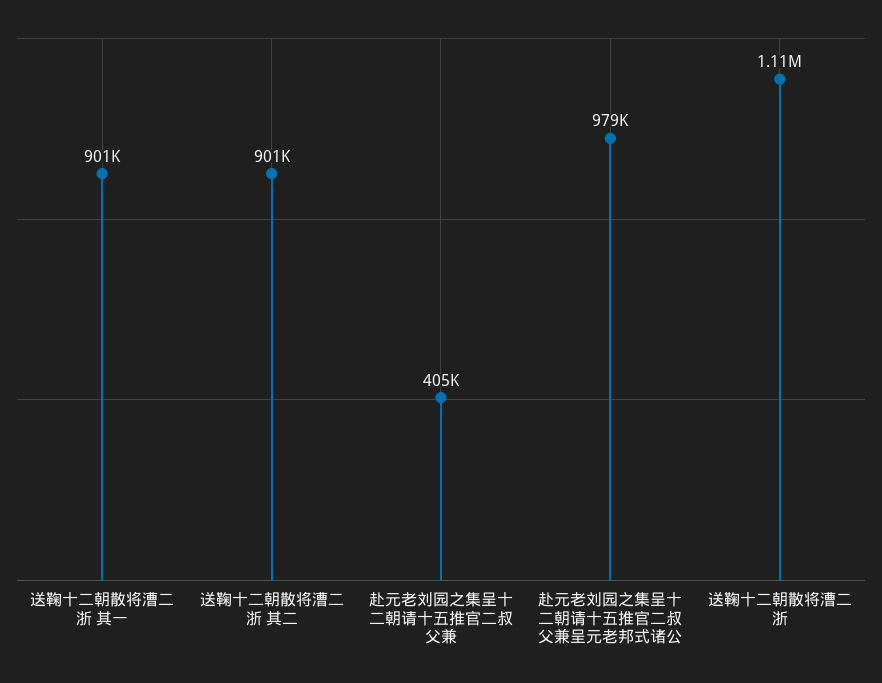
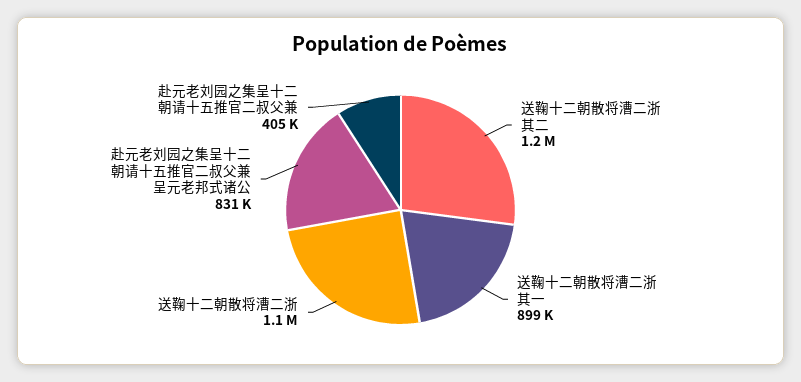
送鞠十二朝散将漕二浙 其一: 901000 -> 899000
送鞠十二朝散将漕二浙 其二: 901000 -> 1200000
赴元老刘园之集呈十二朝请十五推官二叔父兼呈元老邦式诸公: 979000 -> 831000

